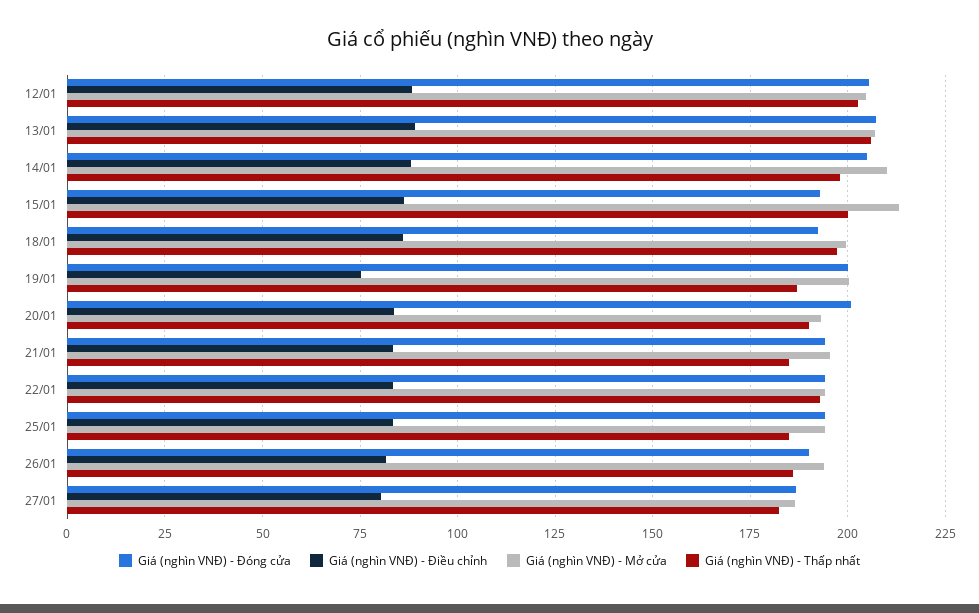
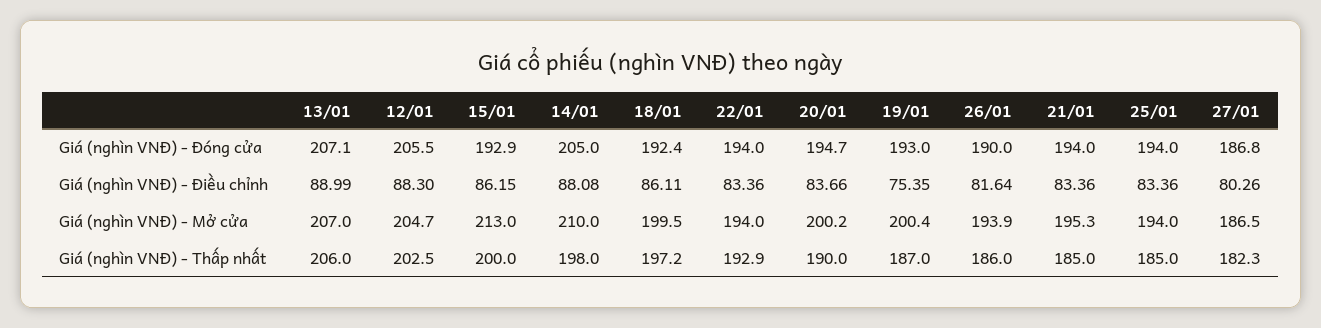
Giá (nghìn VNĐ) - Đóng cửa, 19/01: 200 -> 193
Giá (nghìn VNĐ) - Đóng cửa, 20/01: 200 -> 194.7
Giá (nghìn VNĐ) - Mở cửa, 20/01: 192.5 -> 200.2

